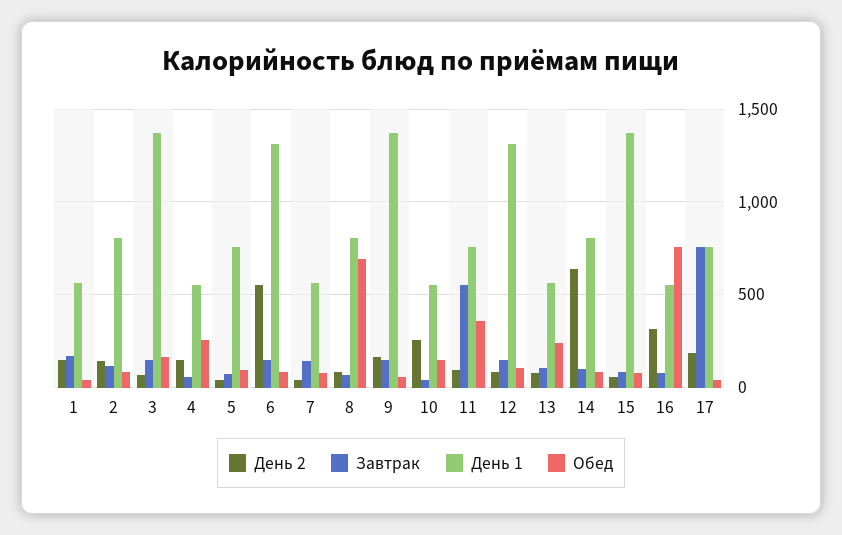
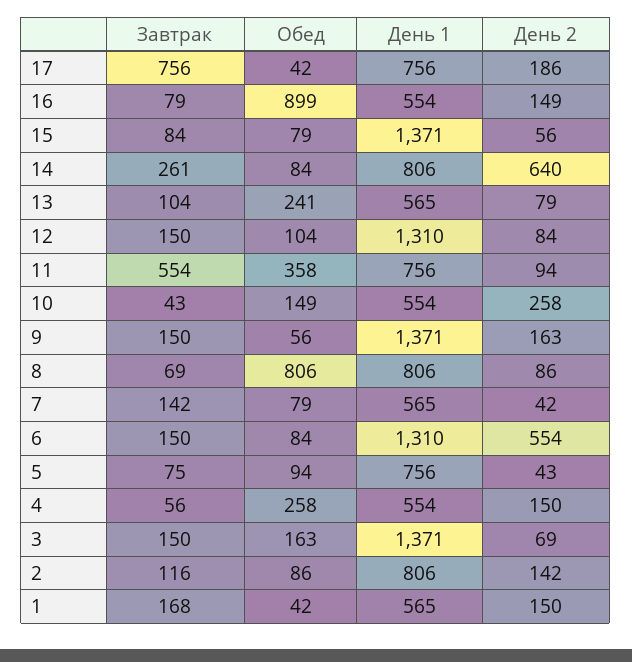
Обед, 8: 700 -> 806
Завтрак, 14: 100 -> 261
День 2, 16: 300 -> 149
Обед, 16: 750 -> 899

